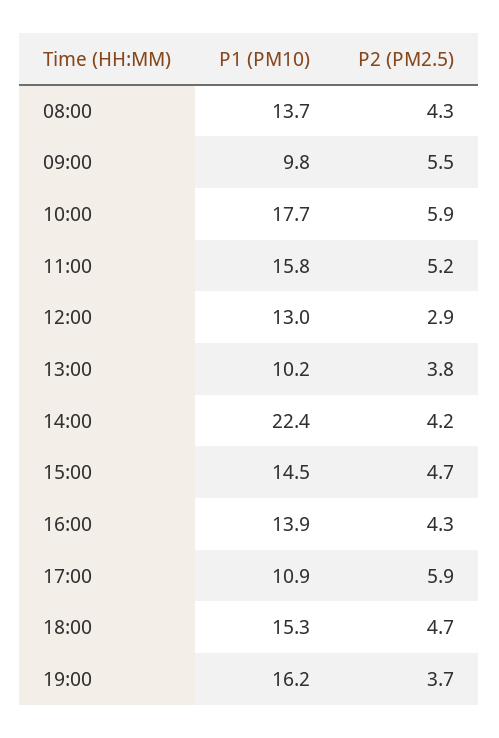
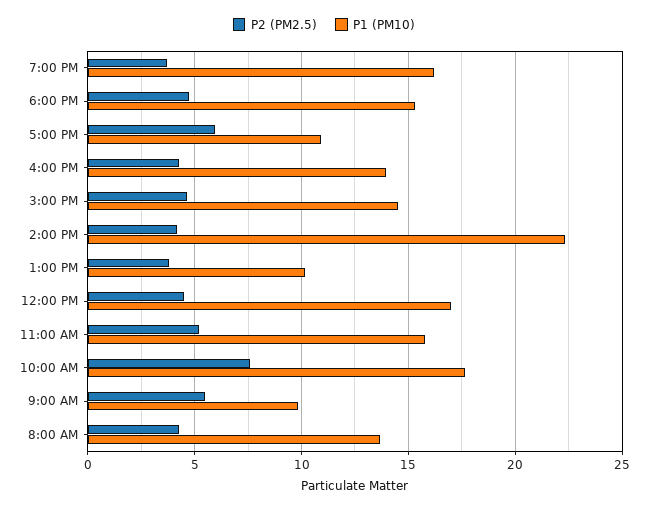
P2 (PM2.5), 10:00: 5.9 -> 7.5
P1 (PM10), 12:00: 13 -> 17
P2 (PM2.5), 12:00: 2.9 -> 4.5

